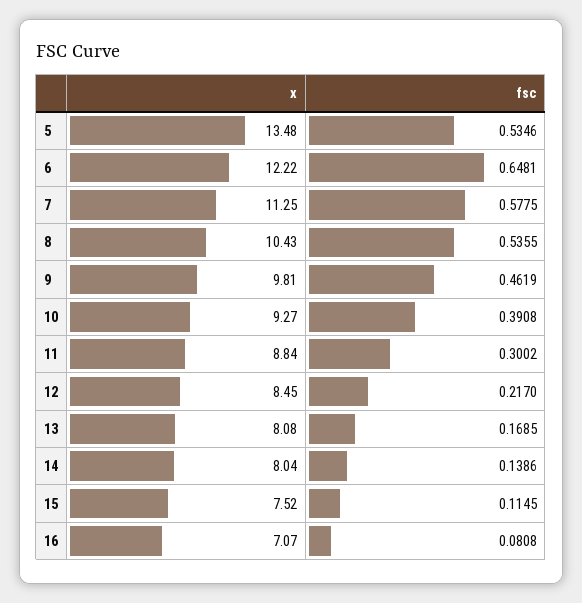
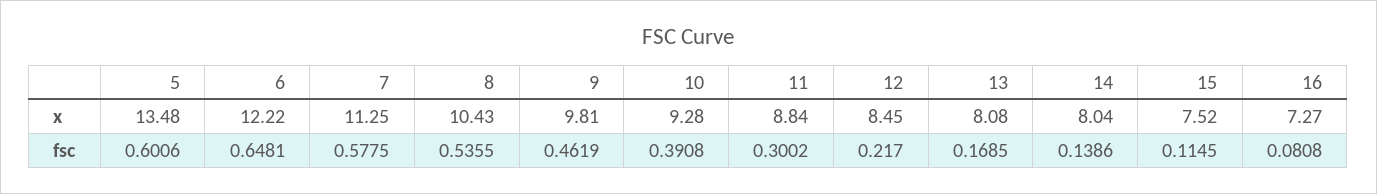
fsc, 5: 0.5346 -> 0.6006
x, 10: 9.27 -> 9.28
x, 16: 7.07 -> 7.27

